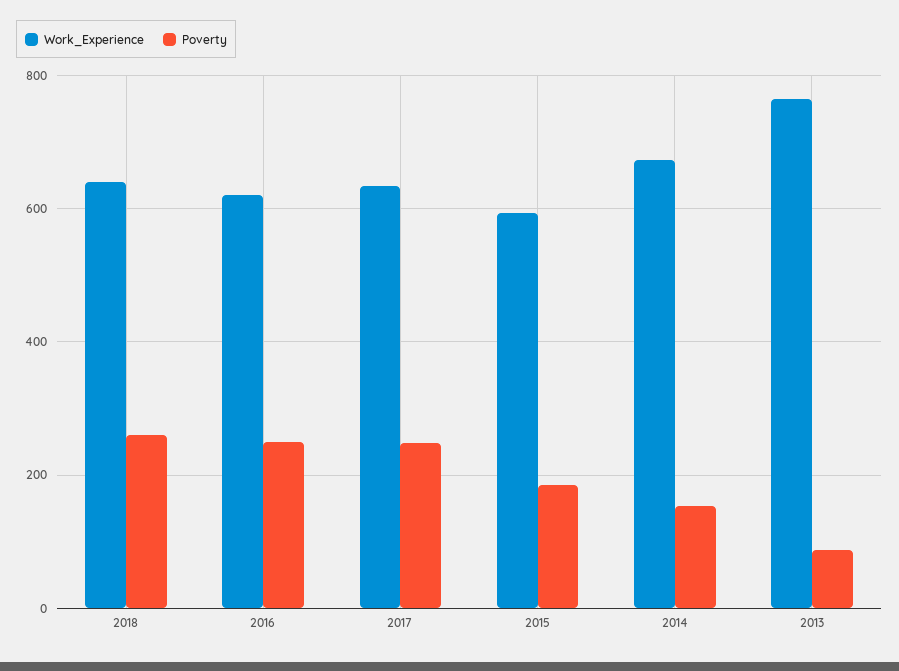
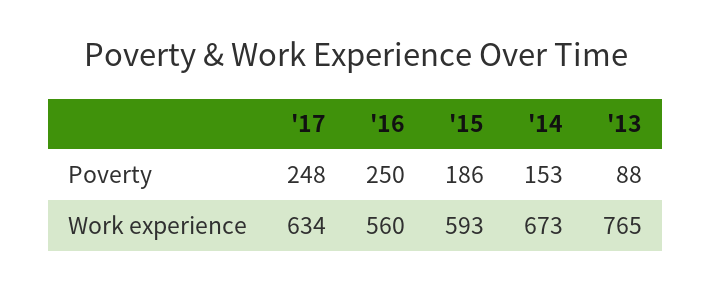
Work_Experience, 2018: 640 -> none
Poverty, 2018: 260 -> none
Work_Experience, 2016: 620 -> 560

